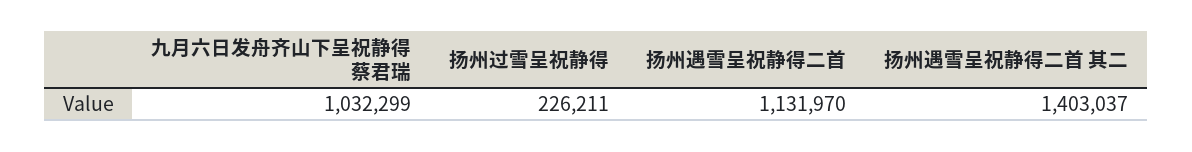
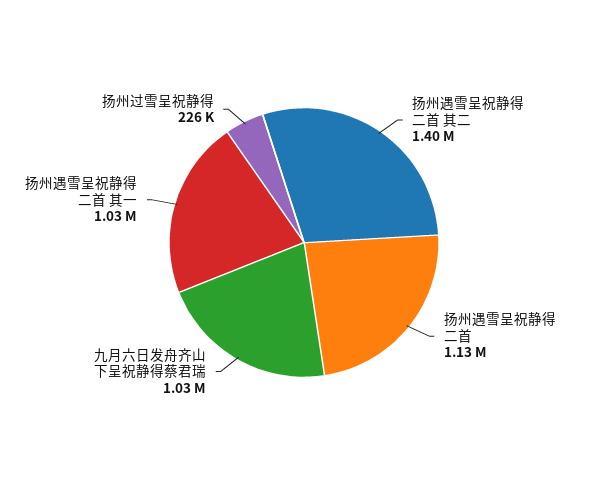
扬州遇雪呈祝静得二首 其一: none -> 1030000

